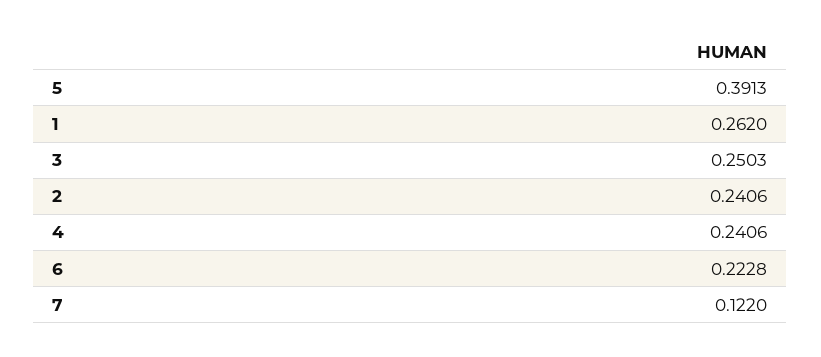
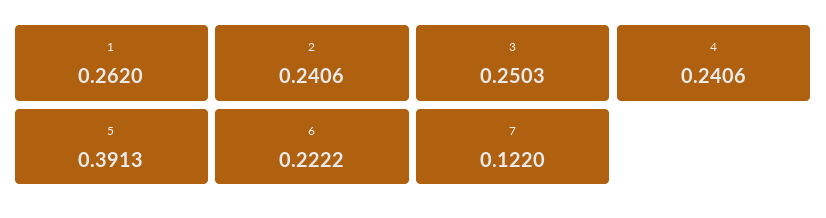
6: 0.2228 -> 0.2222

